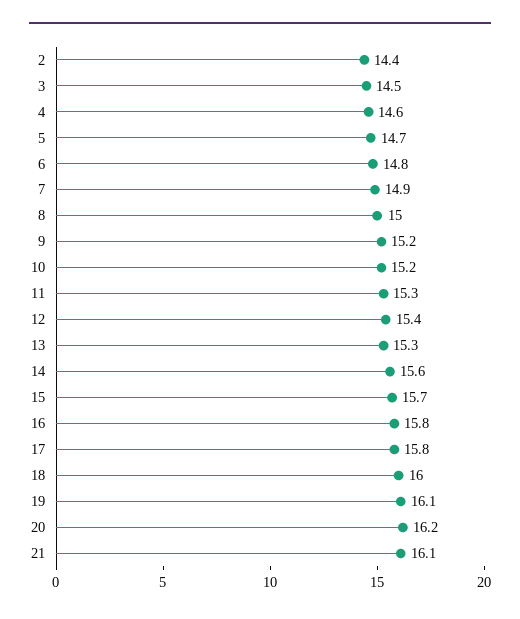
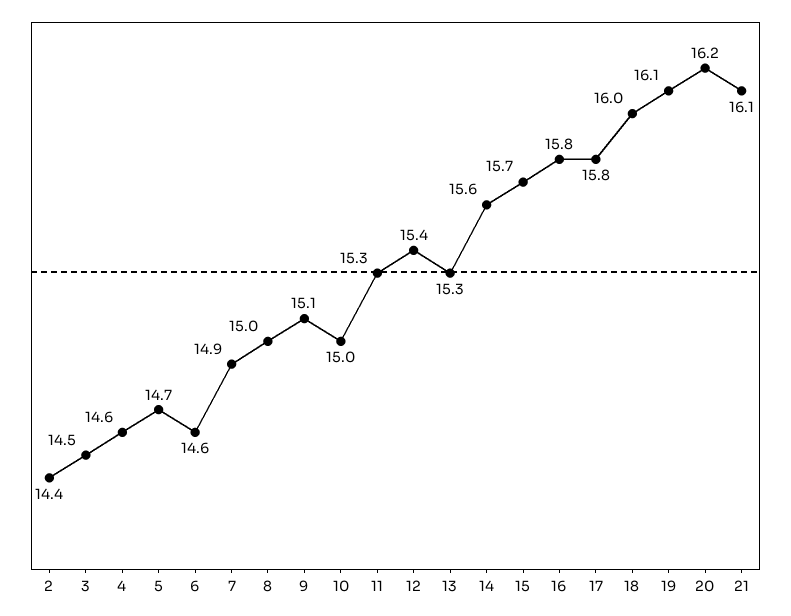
6: 14.8 -> 14.6
9: 15.2 -> 15.1
10: 15.2 -> 15

